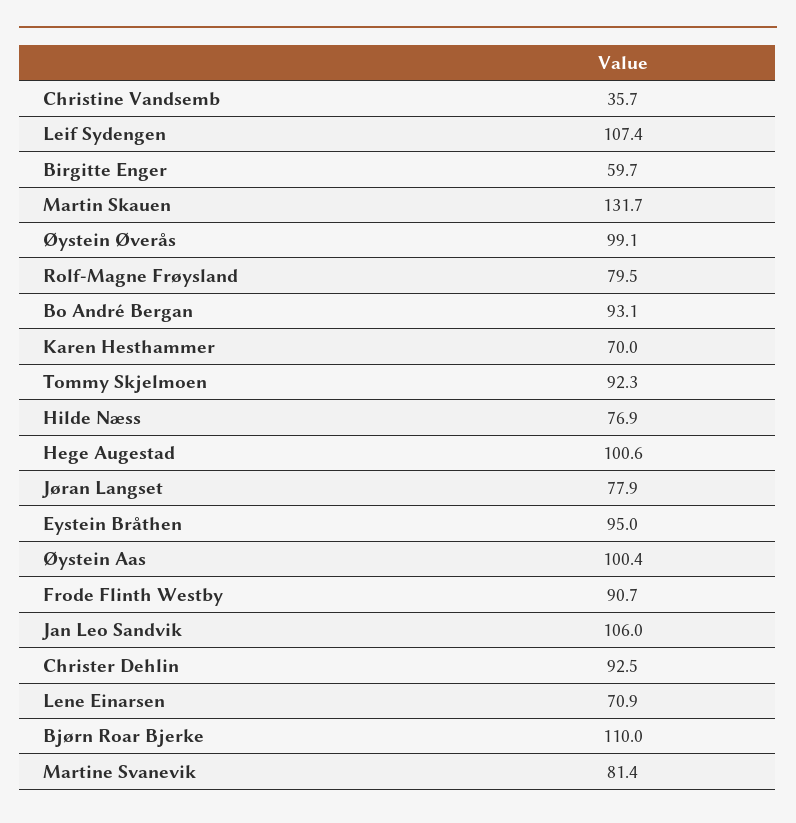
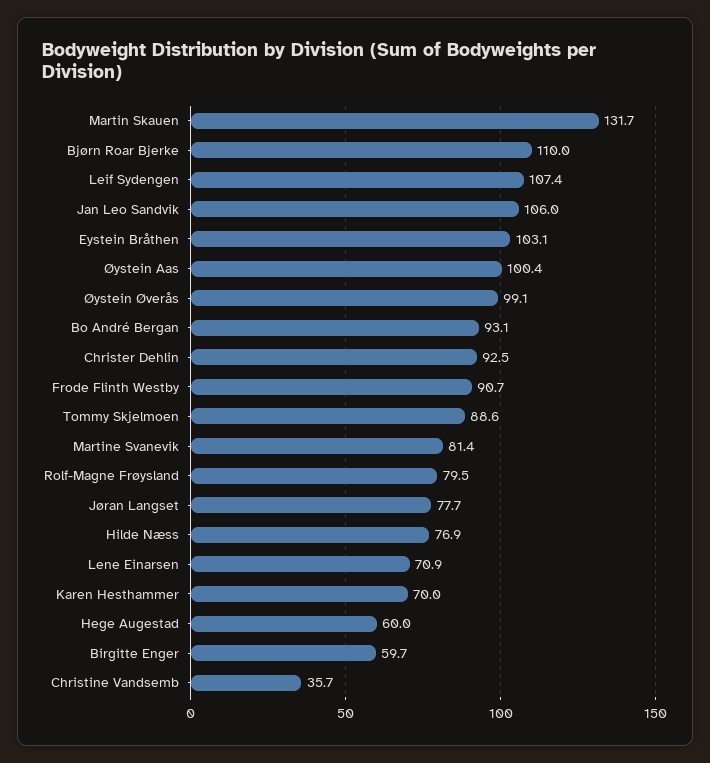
Tommy Skjelmoen: 92.3 -> 88.6
Hege Augestad: 100.6 -> 60
Jøran Langset: 77.9 -> 77.7
Eystein Bråthen: 95 -> 103.1

